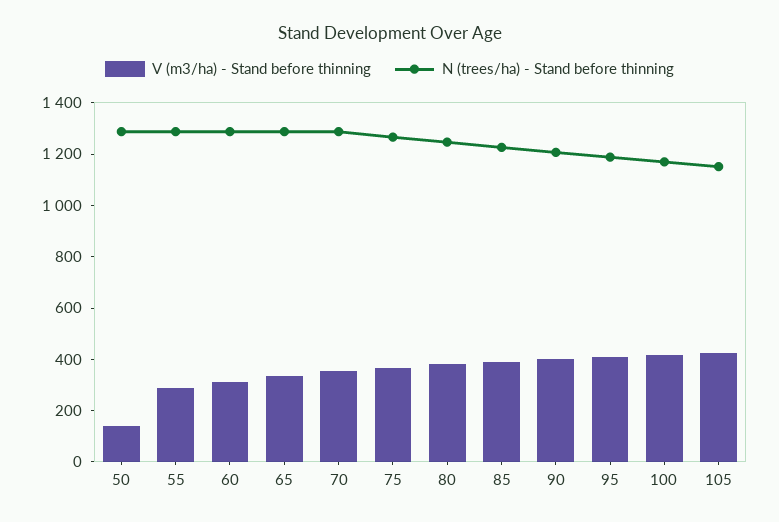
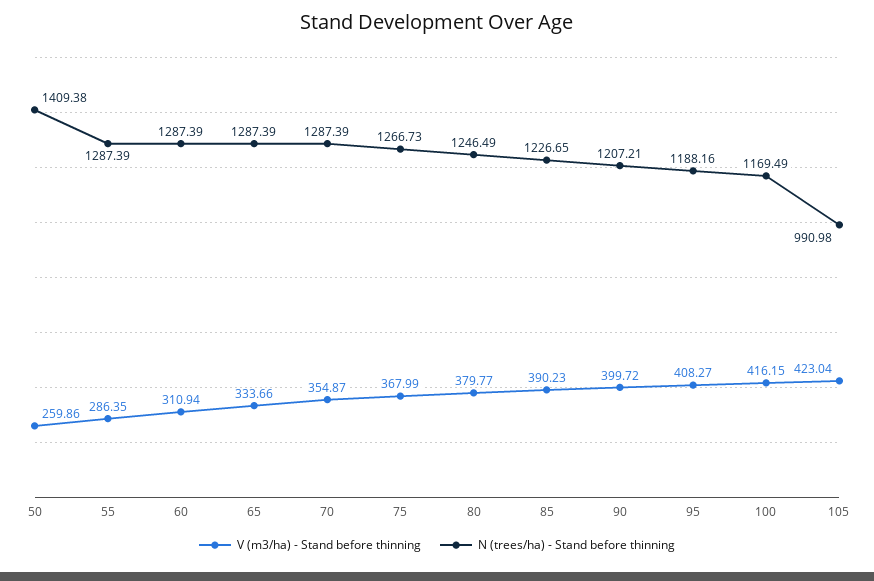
V (m3/ha) - Stand before thinning, 50: 150 -> 259.86
N (trees/ha) - Stand before thinning, 50: 1300 -> 1409.38
N (trees/ha) - Stand before thinning, 105: 1150 -> 990.98

